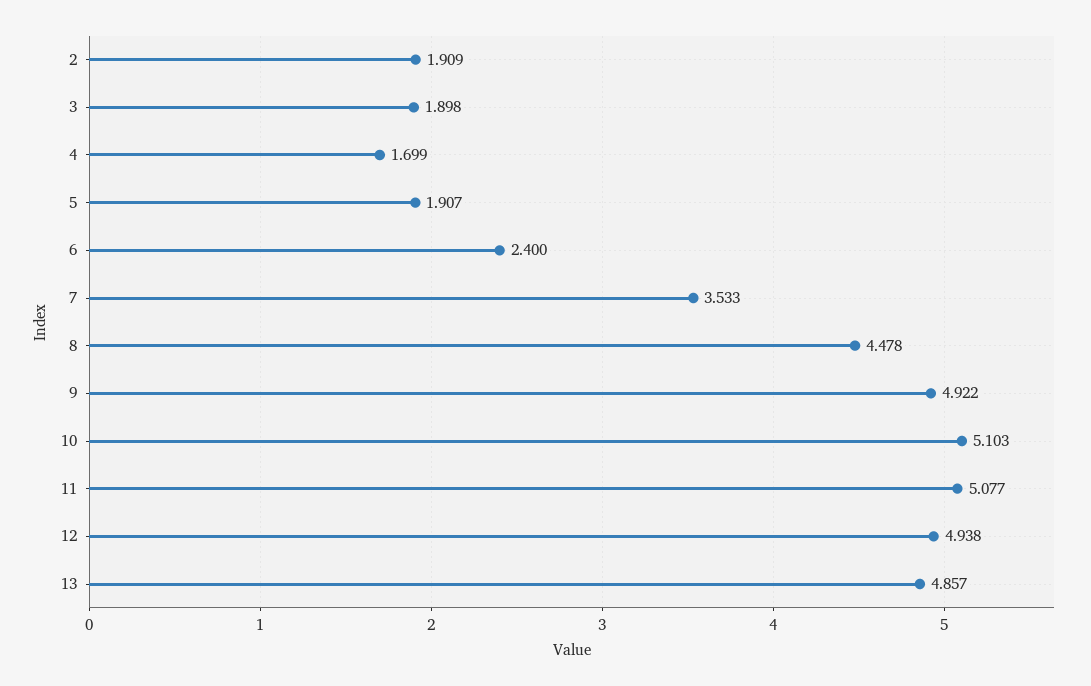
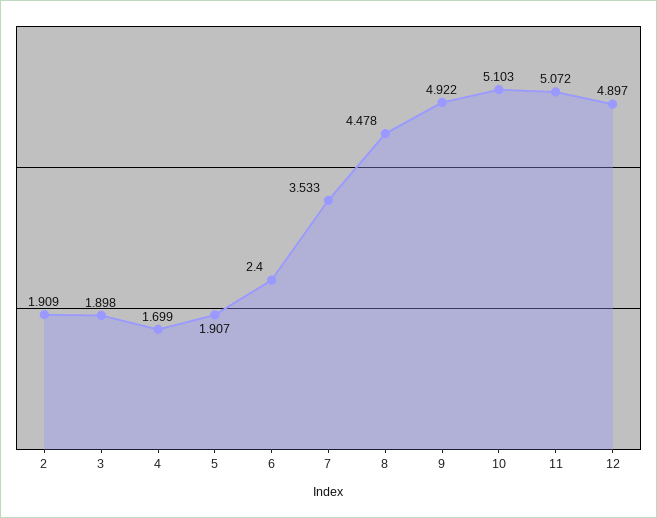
11: 5.077 -> 5.072
12: 4.938 -> 4.897
13: 4.857 -> none

